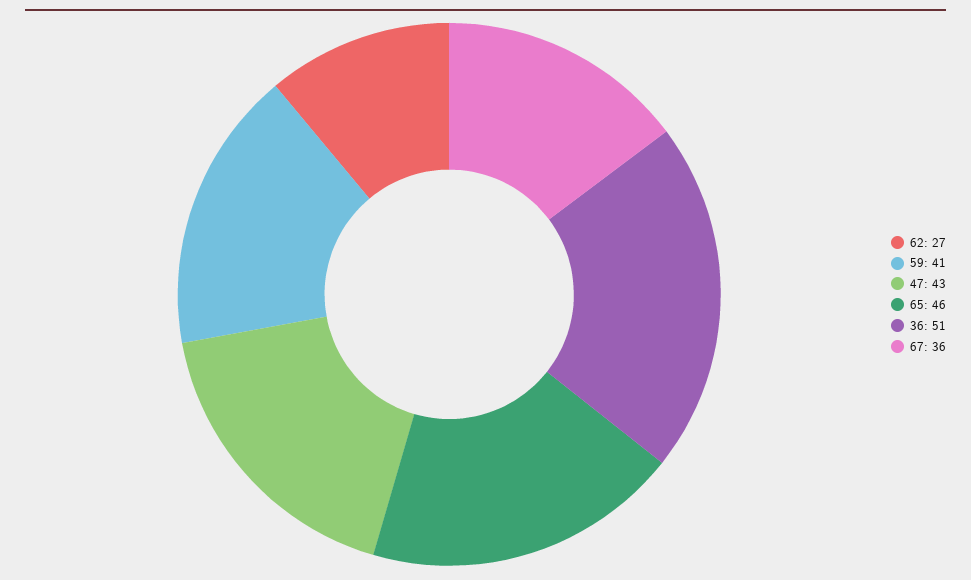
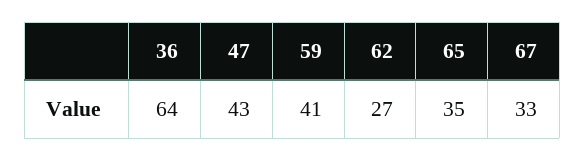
65: 46 -> 35
36: 51 -> 64
67: 36 -> 33

